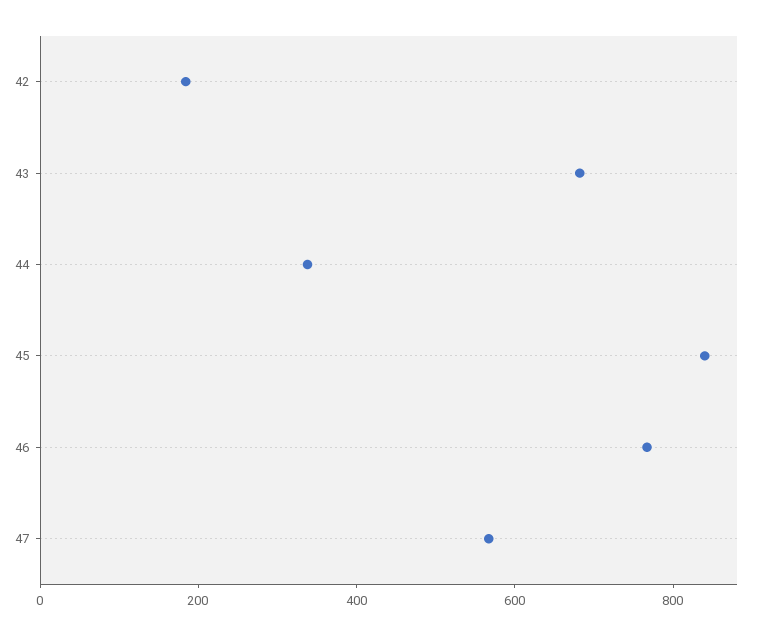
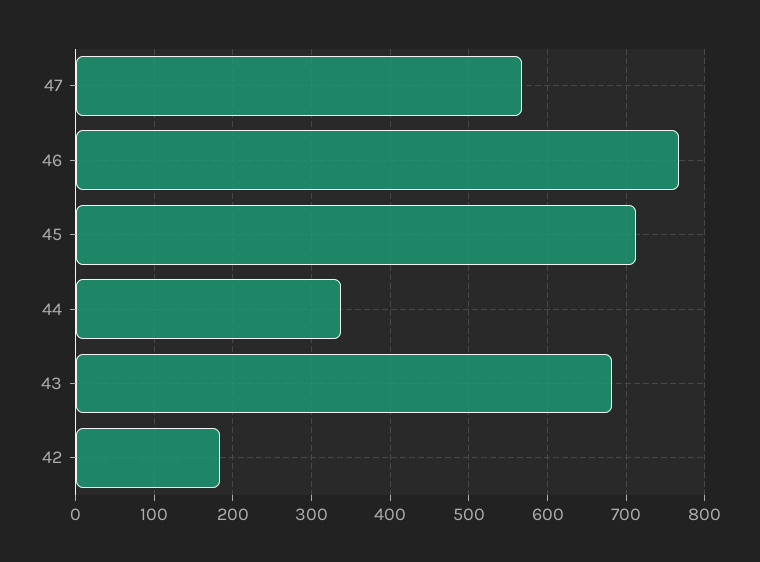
45: 850 -> 710

